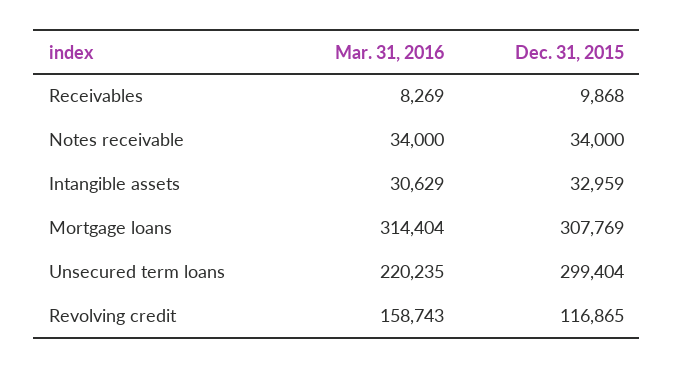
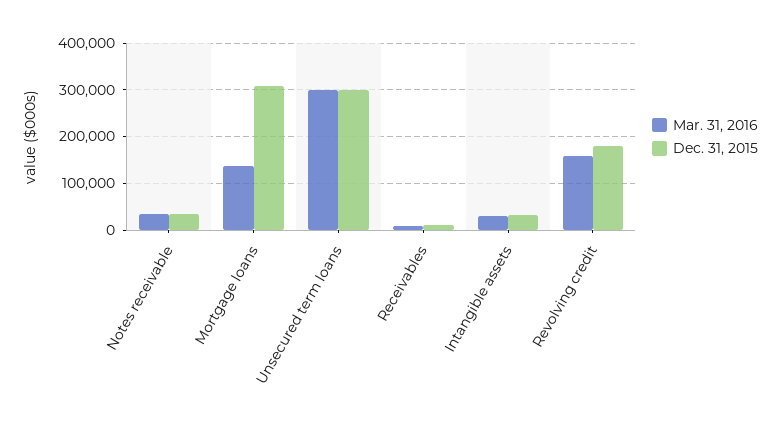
Mar. 31, 2016, Mortgage loans: 314404 -> 140000
Mar. 31, 2016, Unsecured term loans: 220235 -> 300000
Dec. 31, 2015, Revolving credit: 116865 -> 180000

